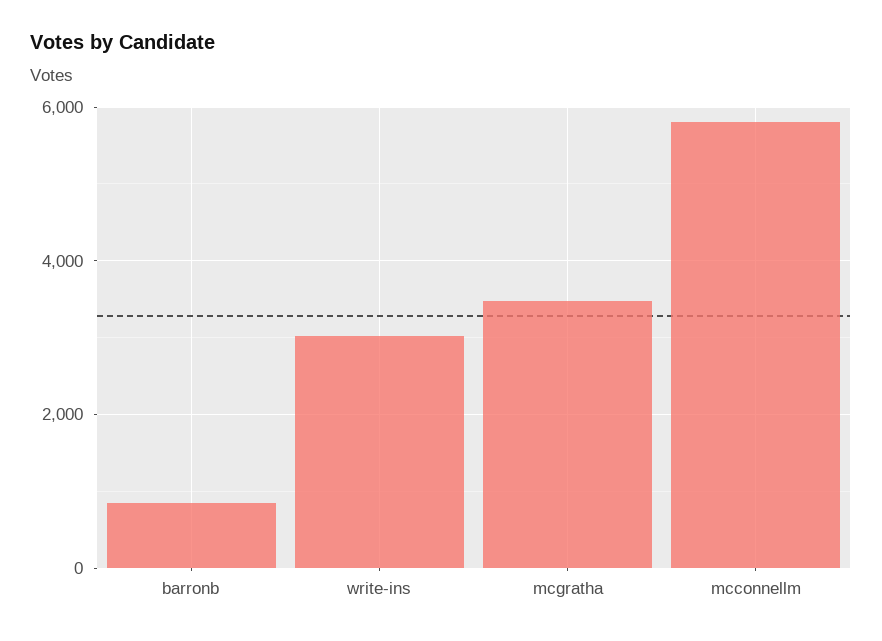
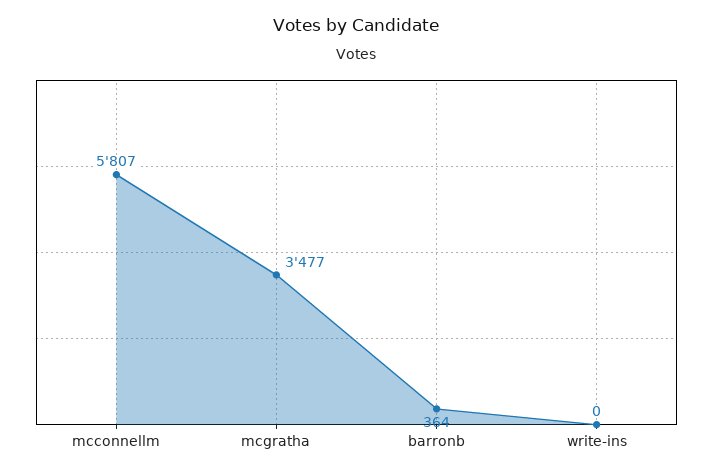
barronb: 800 -> 364
write-ins: 3000 -> 0

